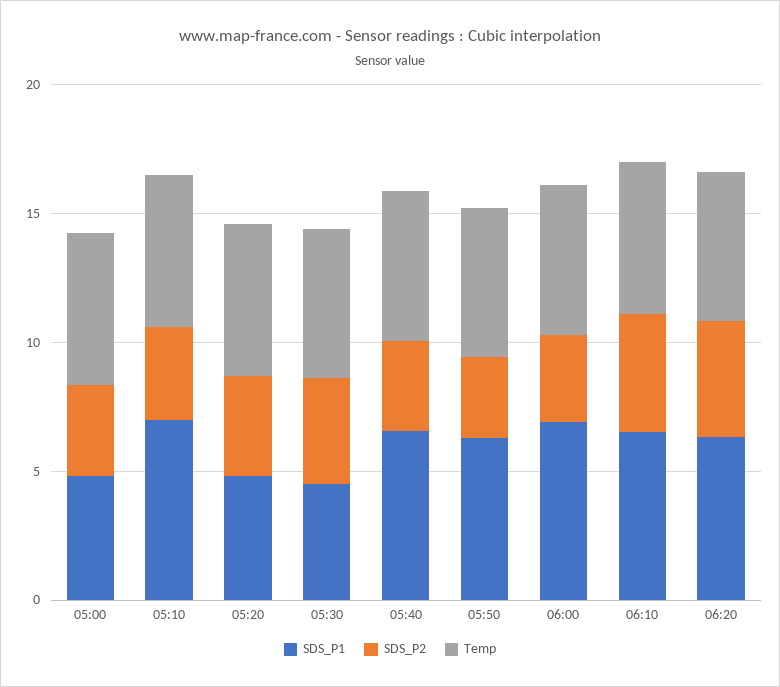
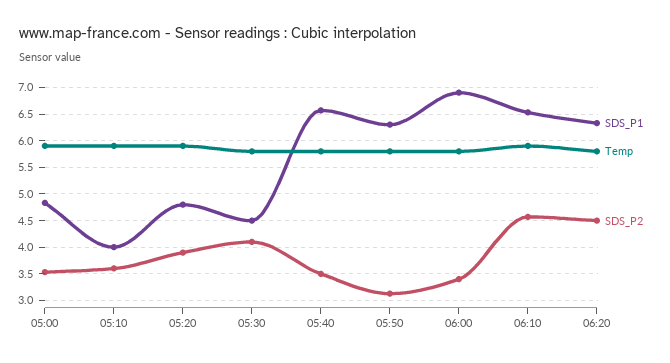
SDS_P1, 05:10: 7 -> 4

